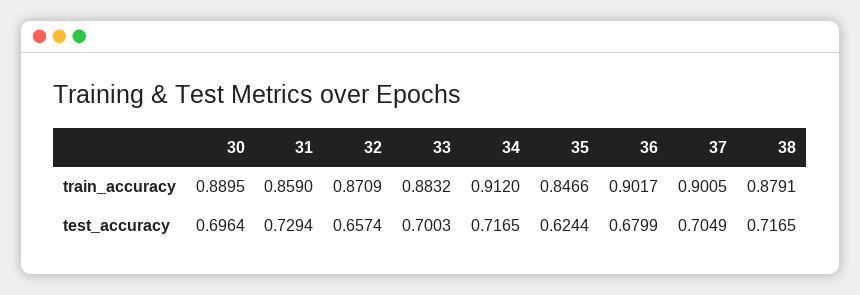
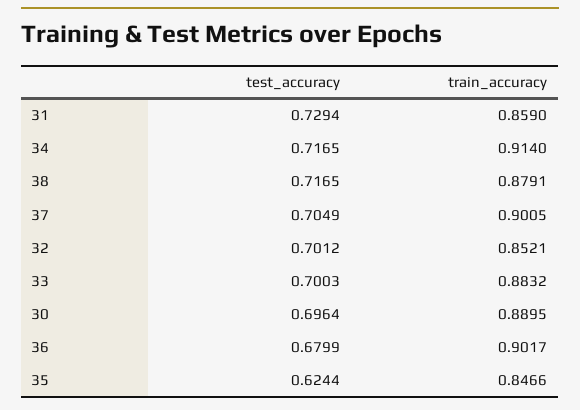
32, train_accuracy: 0.8709 -> 0.8521
34, train_accuracy: 0.912 -> 0.914
32, test_accuracy: 0.6574 -> 0.7012

